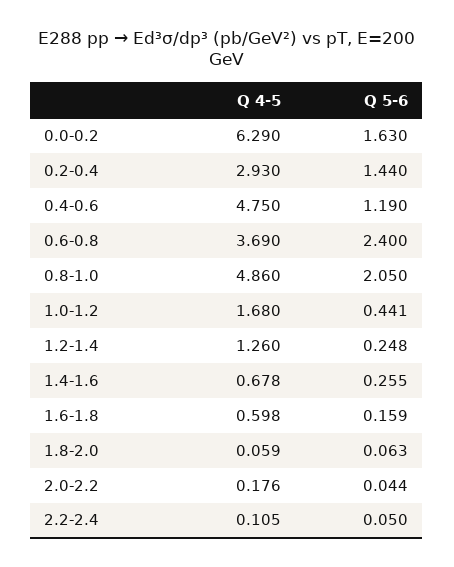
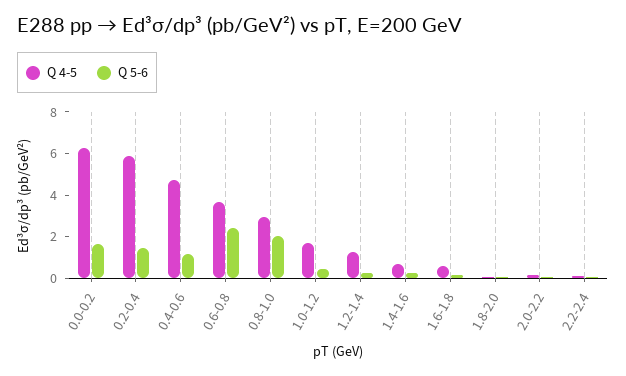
Q 4-5, 0.2-0.4: 2.93 -> 6
Q 4-5, 0.8-1.0: 4.86 -> 3

